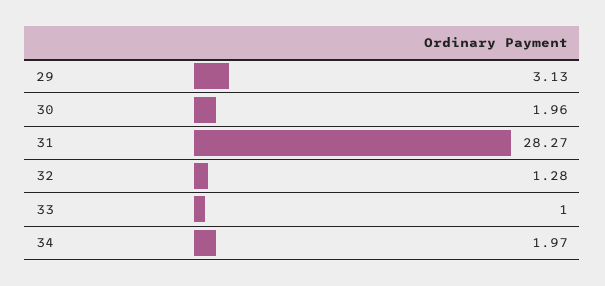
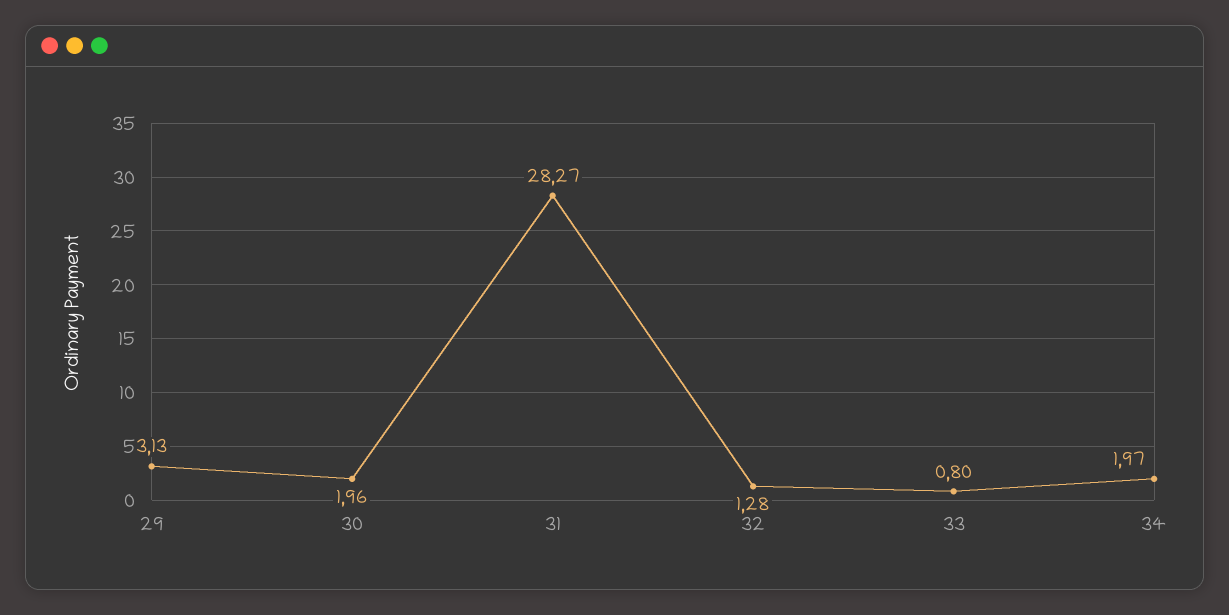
33: 1 -> 0.8

